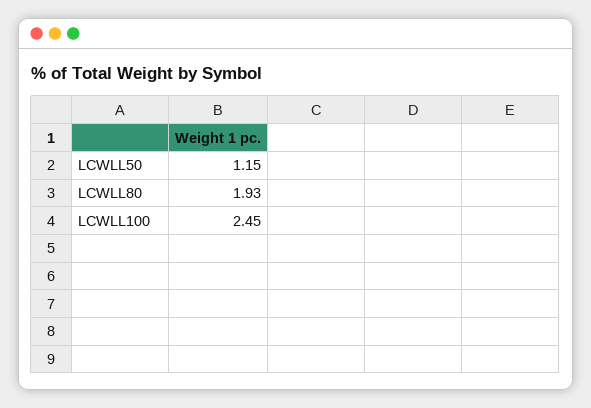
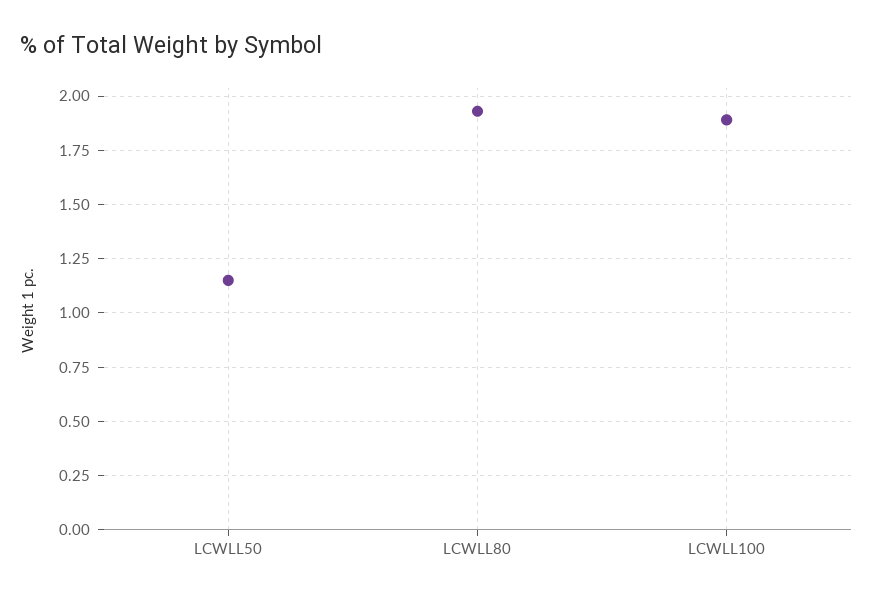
LCWLL100: 2.45 -> 1.9

